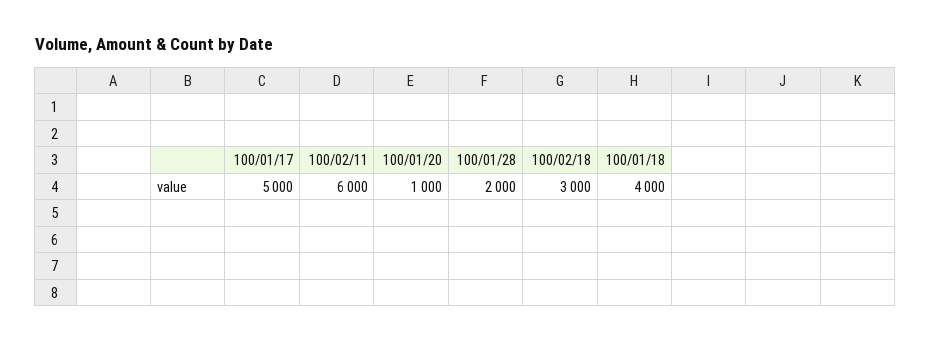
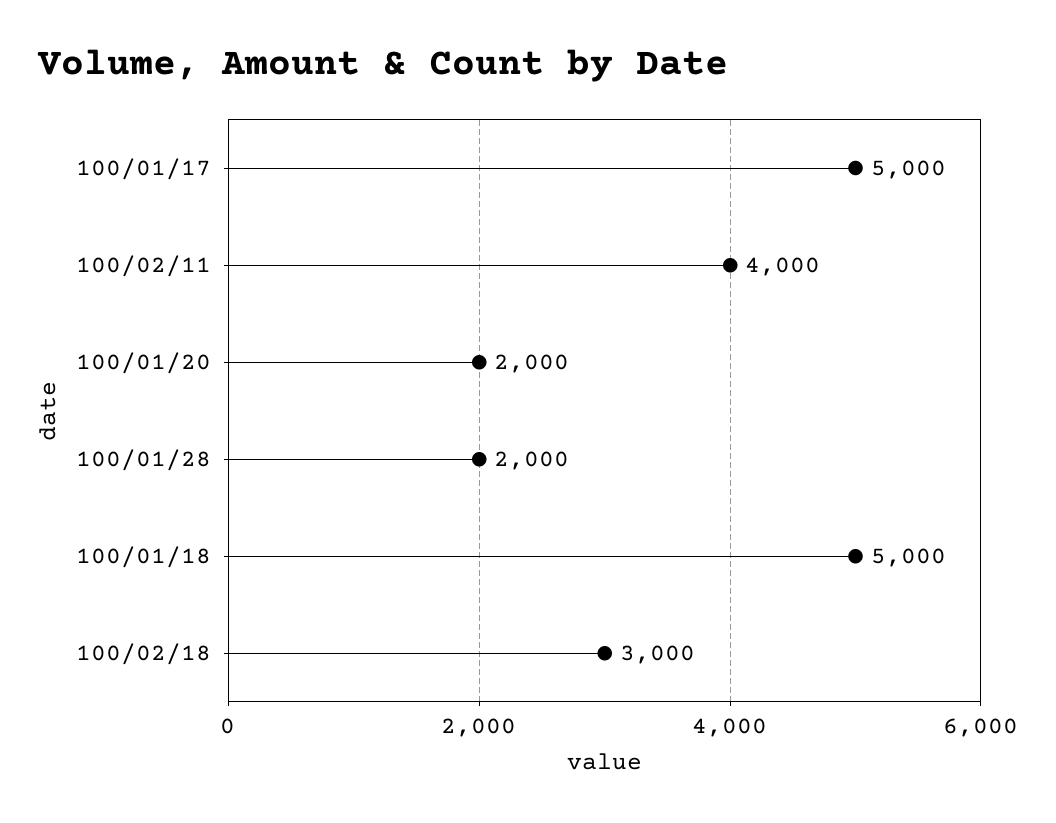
100/02/11: 6000 -> 4000
100/01/20: 1000 -> 2000
100/01/18: 4000 -> 5000

